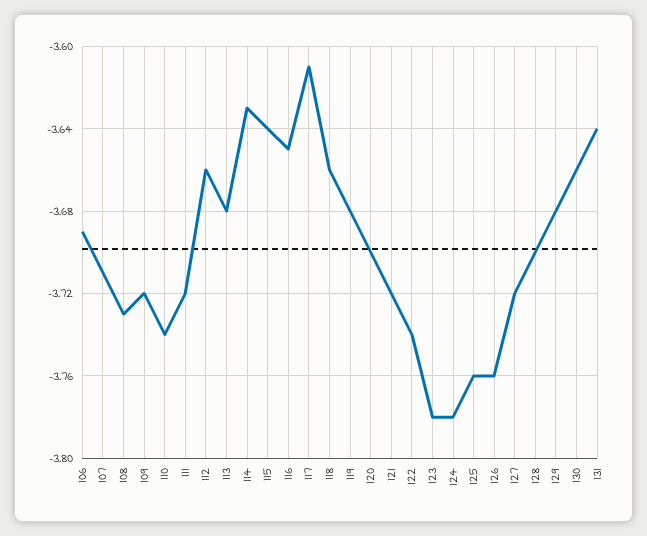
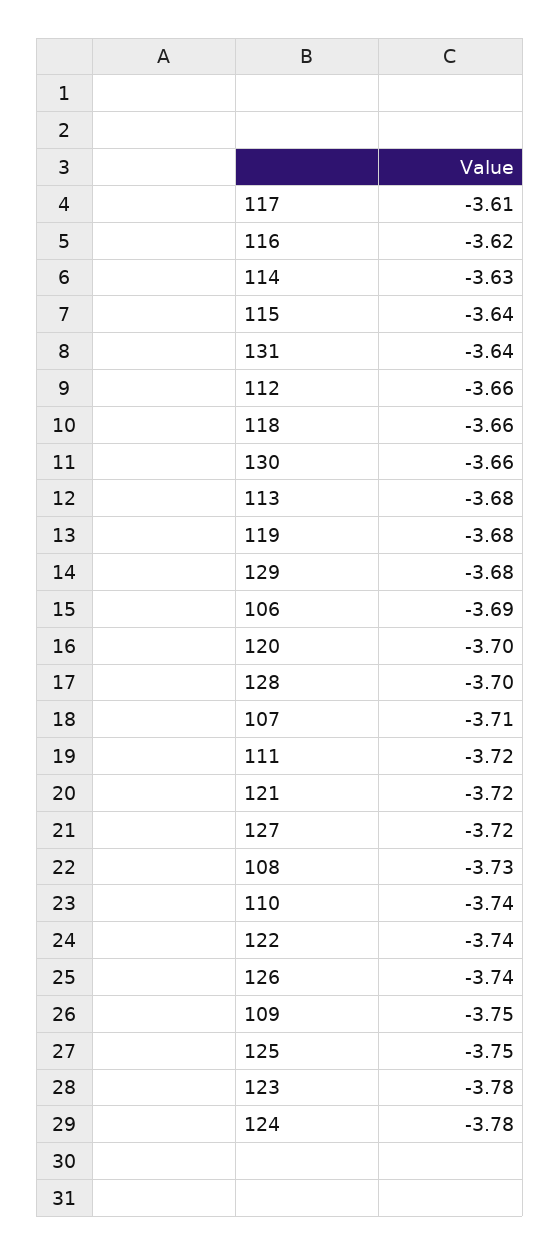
109: -3.72 -> -3.75
116: -3.65 -> -3.62
125: -3.76 -> -3.75
126: -3.76 -> -3.74

